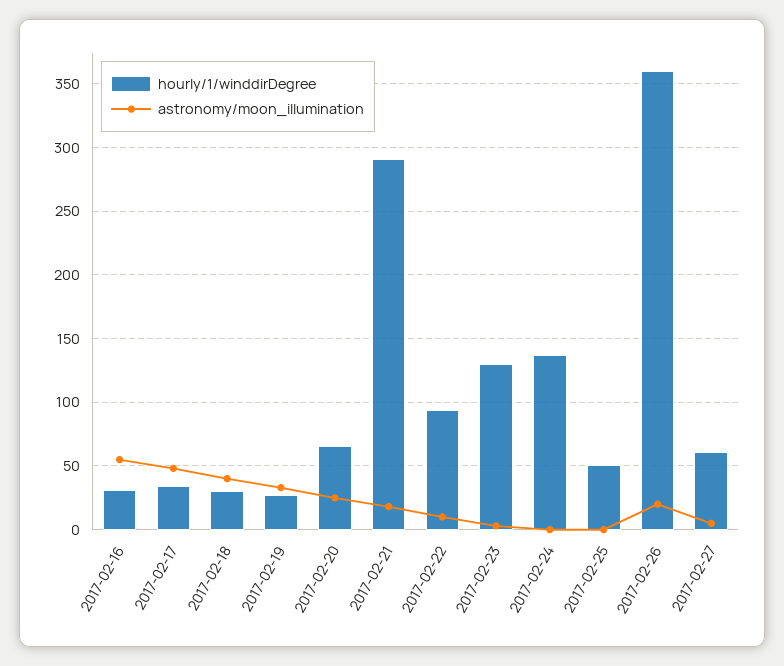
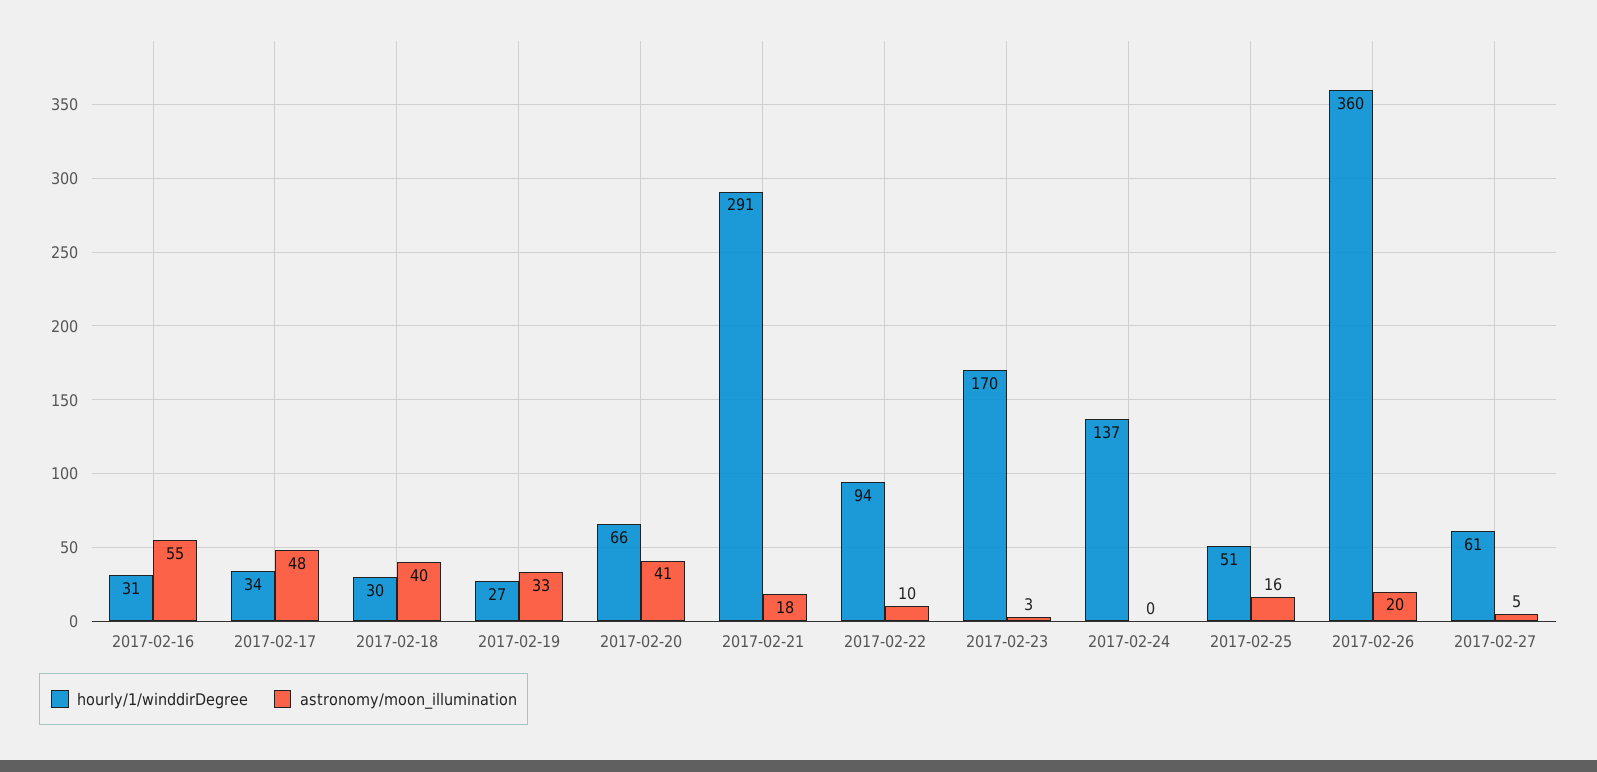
astronomy/moon_illumination, 2017-02-20: 25 -> 41
hourly/1/winddirDegree, 2017-02-23: 130 -> 170
astronomy/moon_illumination, 2017-02-25: 0 -> 16

